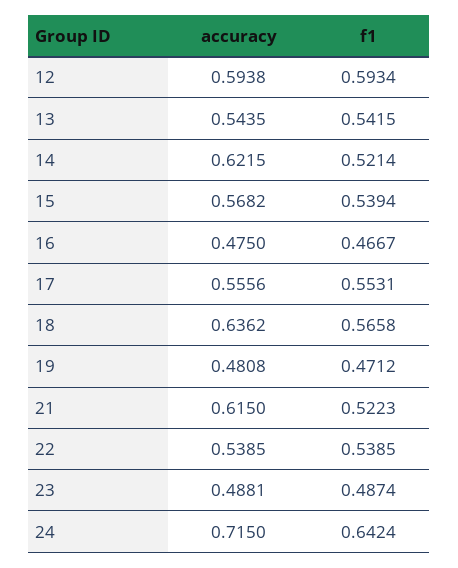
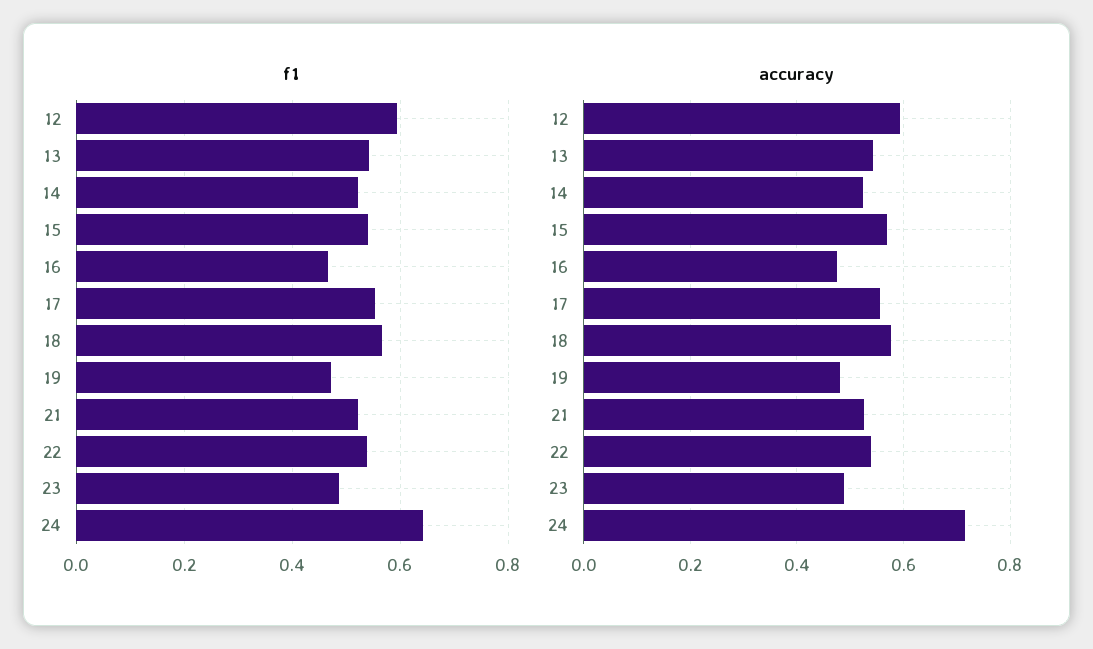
accuracy, 14: 0.6215 -> 0.52
accuracy, 18: 0.6362 -> 0.58
accuracy, 21: 0.615 -> 0.52

